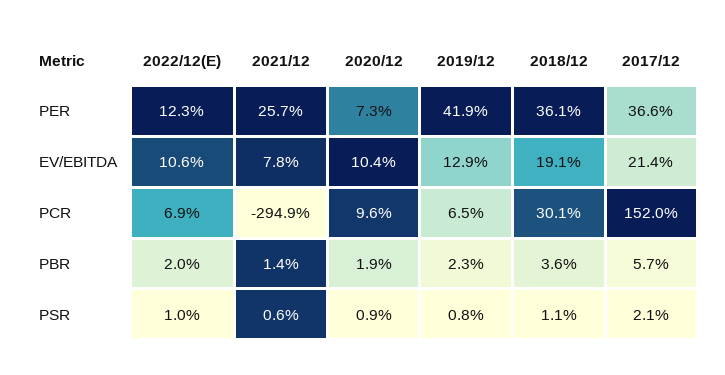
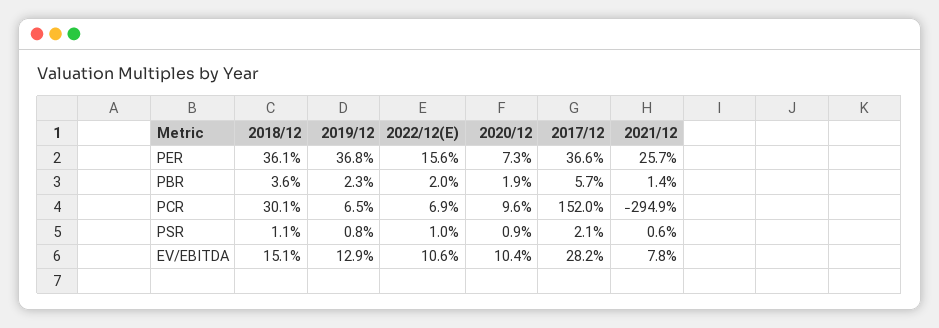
2022/12(E), PER: 12.3 -> 15.6
2019/12, PER: 41.9 -> 36.8
2018/12, EV/EBITDA: 19.1 -> 15.1
2017/12, EV/EBITDA: 21.4 -> 28.2

